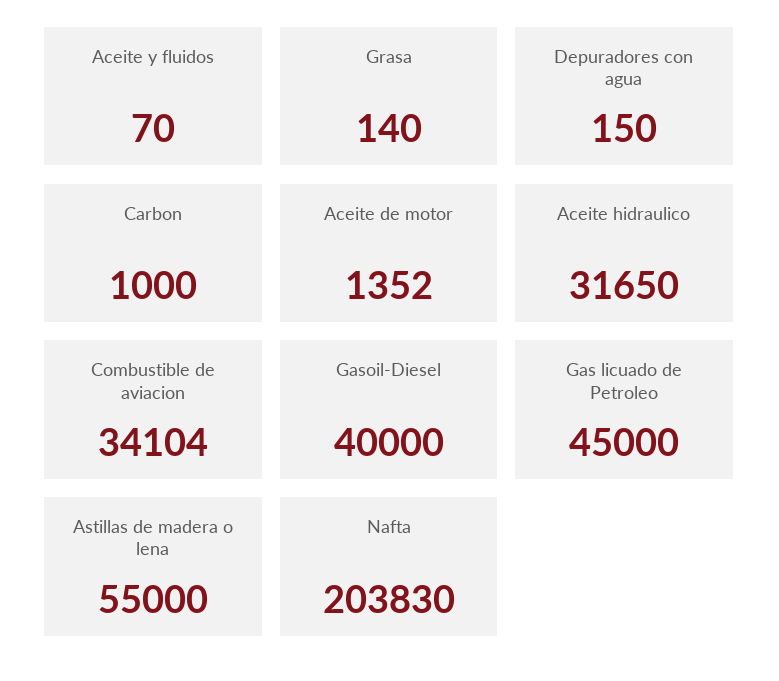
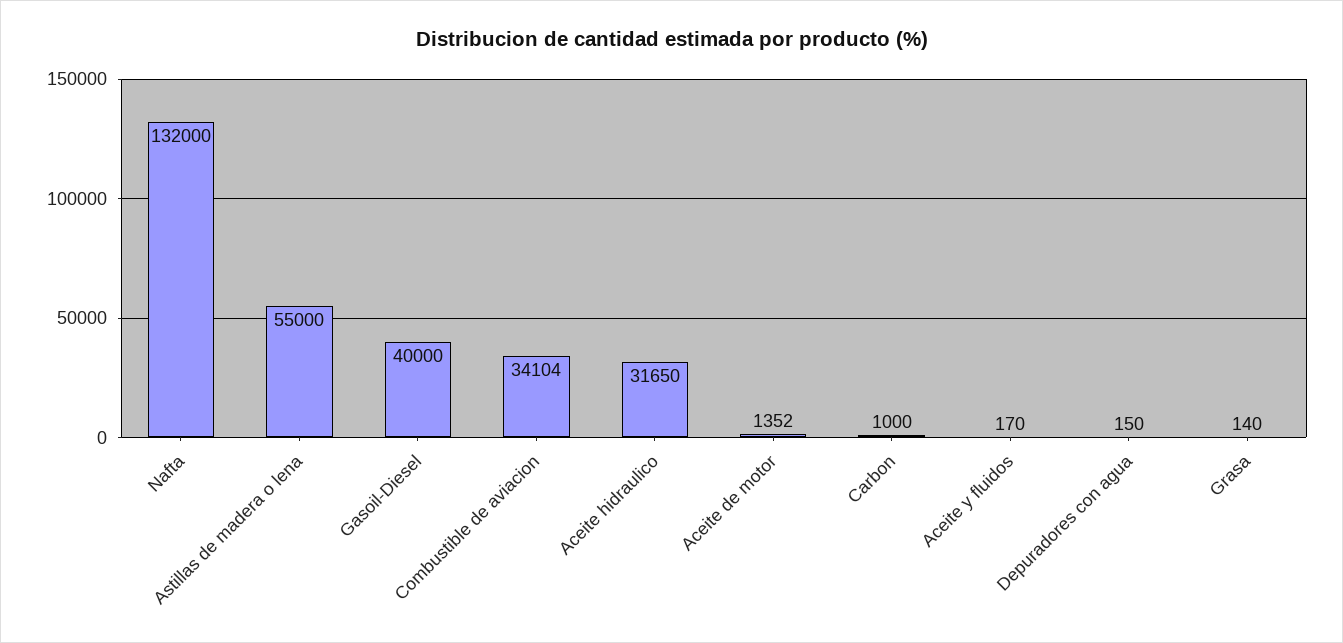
Aceite y fluidos: 70 -> 170
Gas licuado de Petroleo: 45000 -> none
Nafta: 203830 -> 132000

